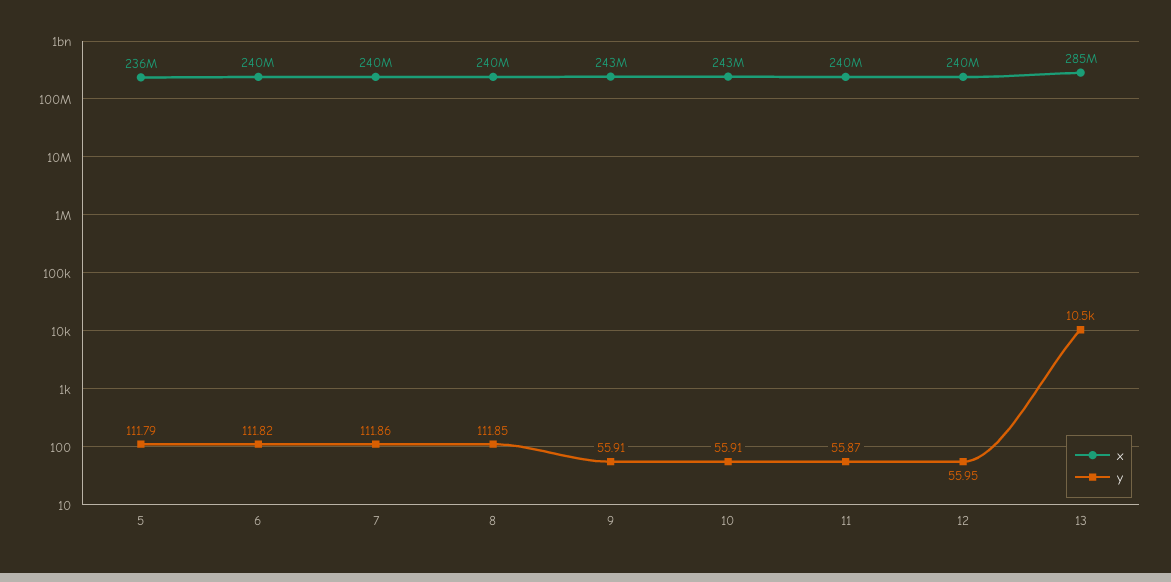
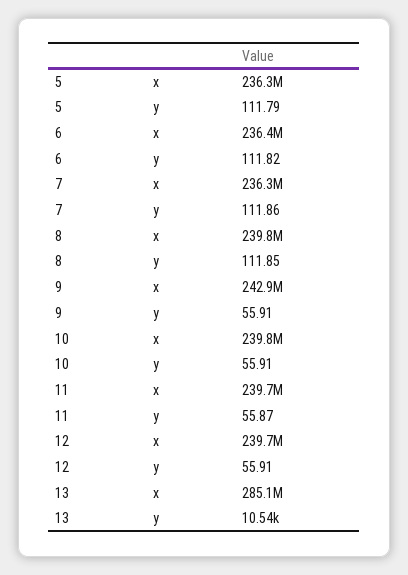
x, 6: 240000000 -> 236400000
x, 7: 240000000 -> 236300000
x, 10: 243000000 -> 239800000
y, 12: 55.95 -> 55.91

